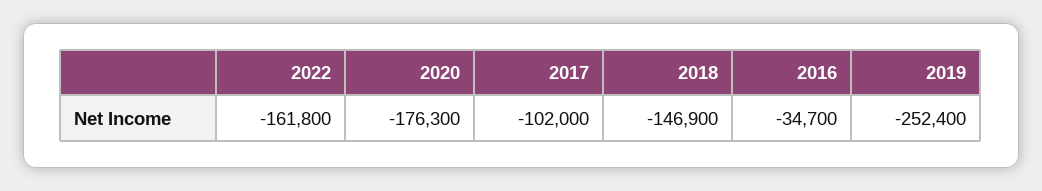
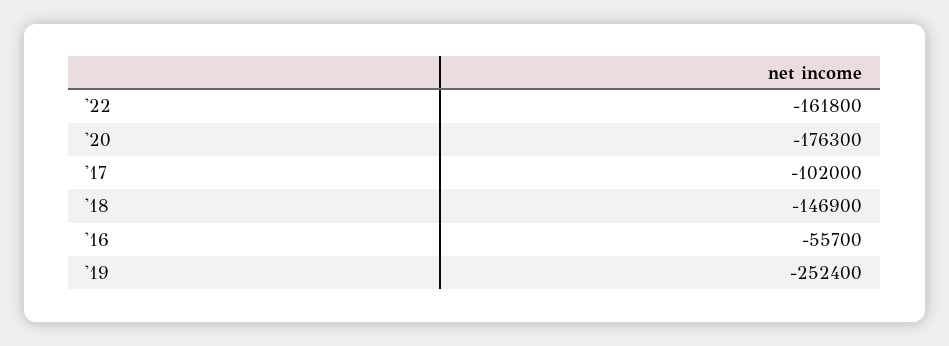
2016: -34700 -> -55700

